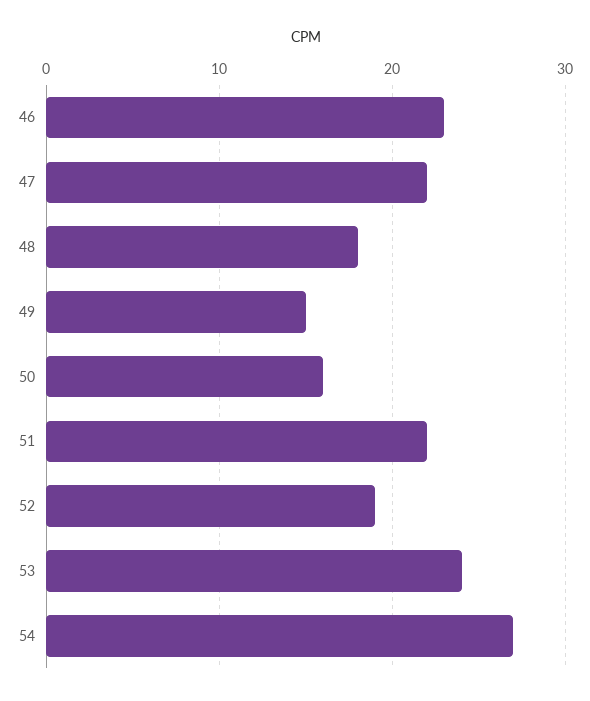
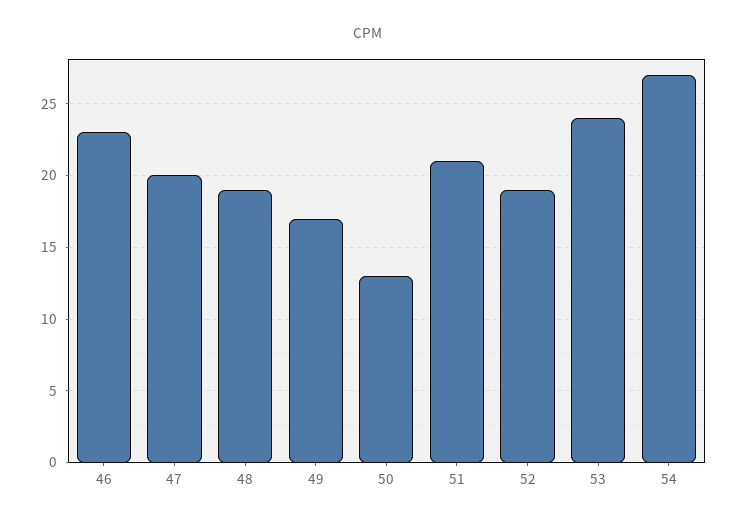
47: 22 -> 20
48: 18 -> 19
49: 15 -> 17
50: 16 -> 13
51: 22 -> 21

